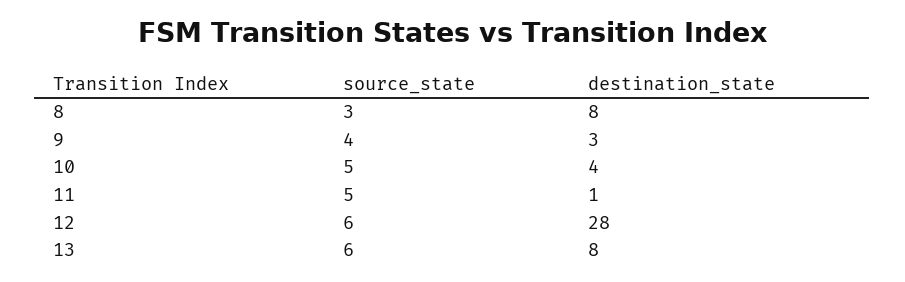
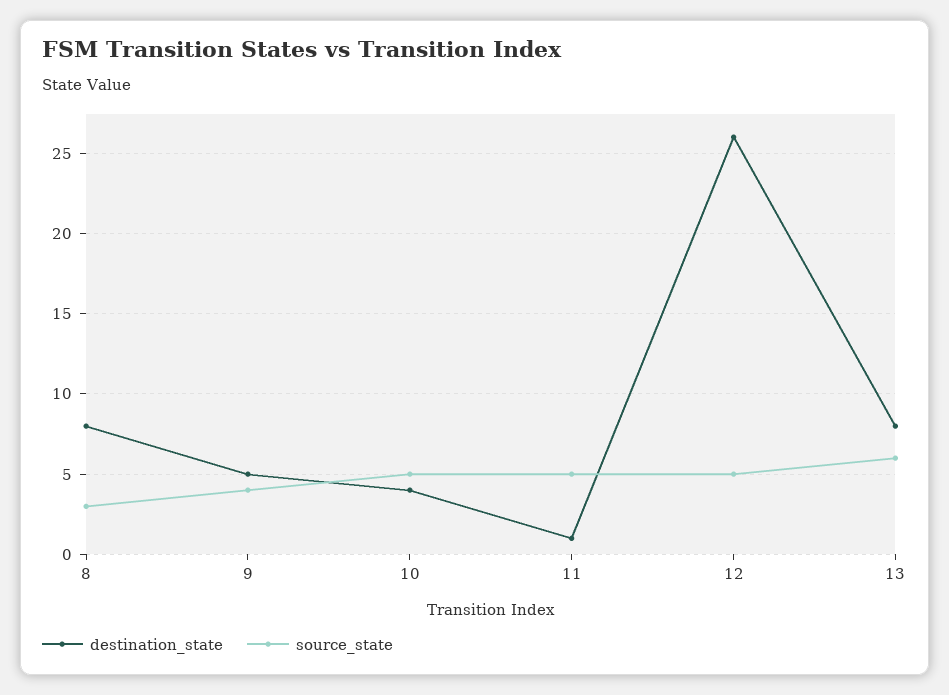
destination_state, 9: 3 -> 5
source_state, 12: 6 -> 5
destination_state, 12: 28 -> 26

